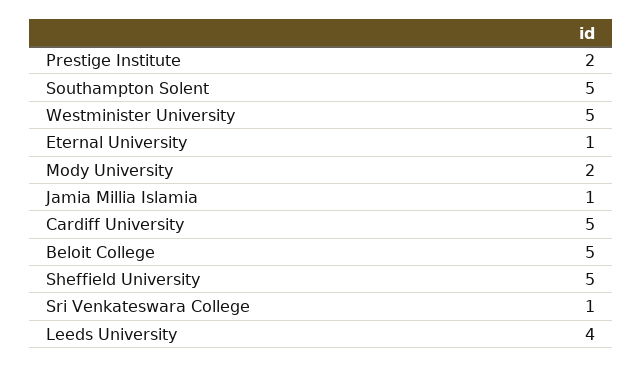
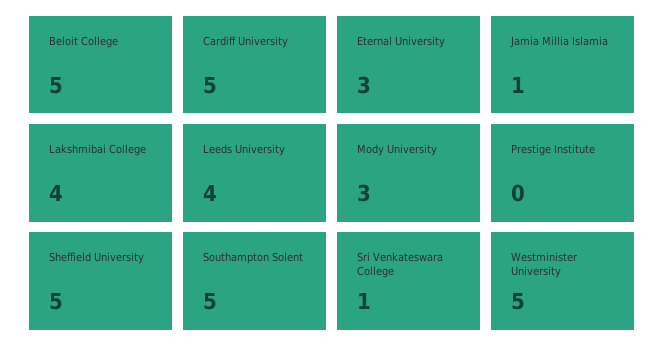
Prestige Institute: 2 -> 0
Eternal University: 1 -> 3
Mody University: 2 -> 3
Lakshmibai College: none -> 4

